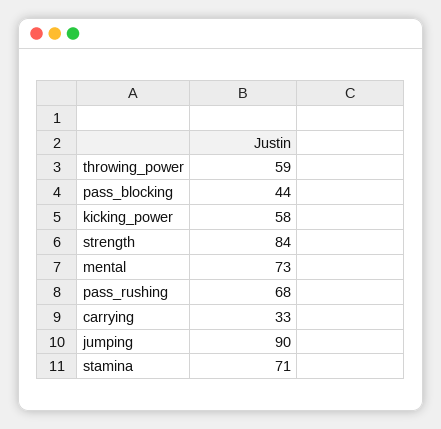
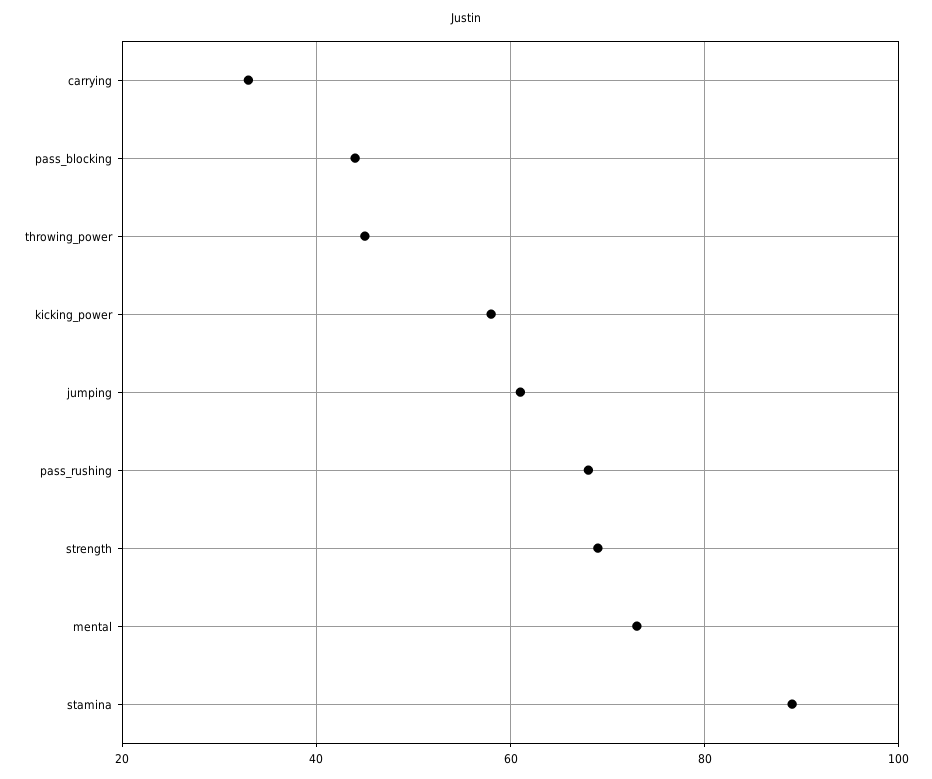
throwing_power: 59 -> 45
strength: 84 -> 70
jumping: 90 -> 60
stamina: 71 -> 90

